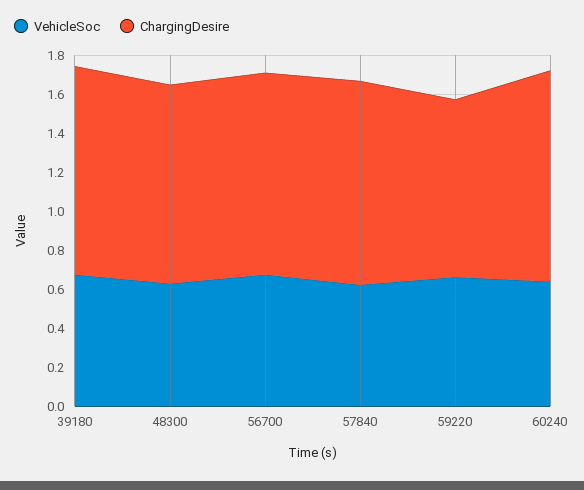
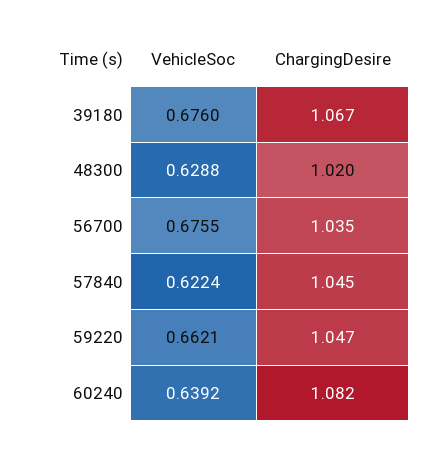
ChargingDesire, 59220: 0.9 -> 1.047

